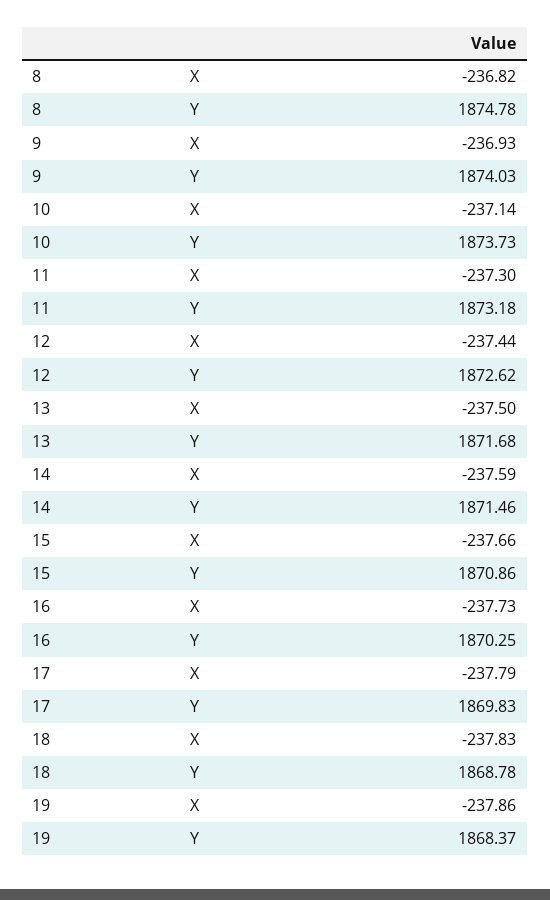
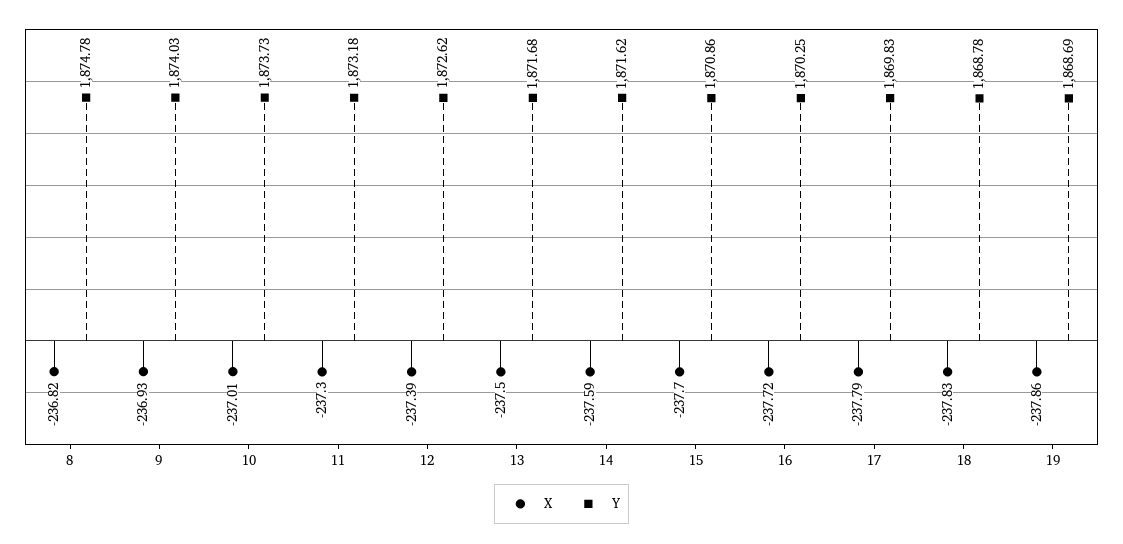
X, 10: -237.14 -> -237.01
X, 12: -237.44 -> -237.39
Y, 14: 1871.46 -> 1871.62
X, 15: -237.66 -> -237.7
X, 16: -237.73 -> -237.72
Y, 19: 1868.37 -> 1868.69

